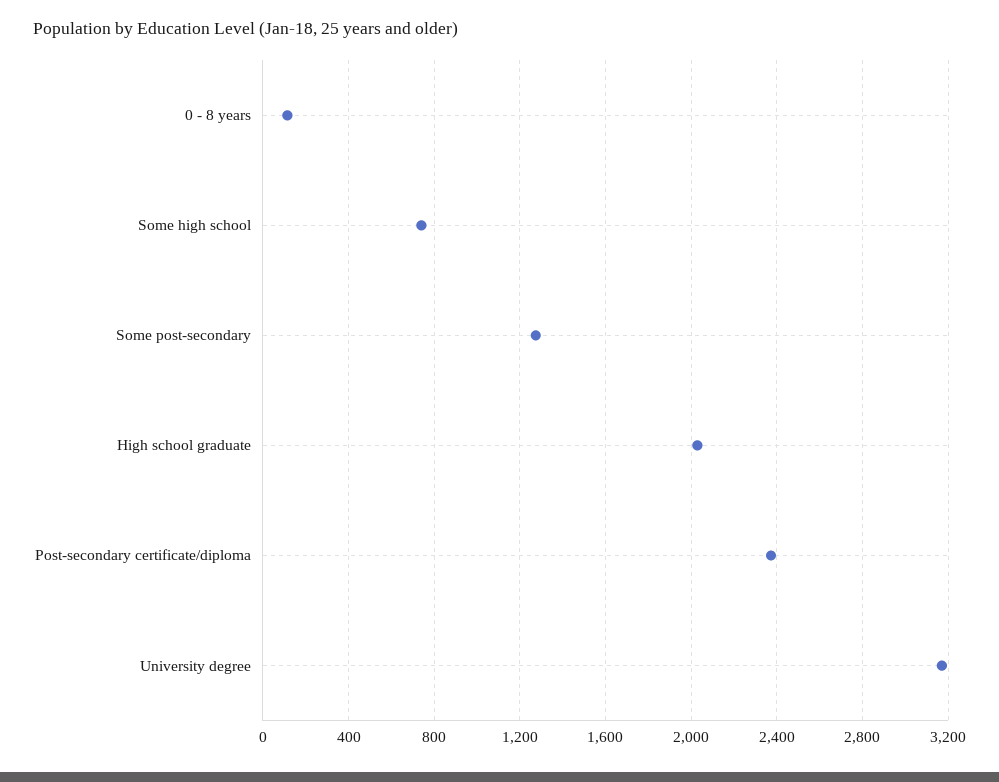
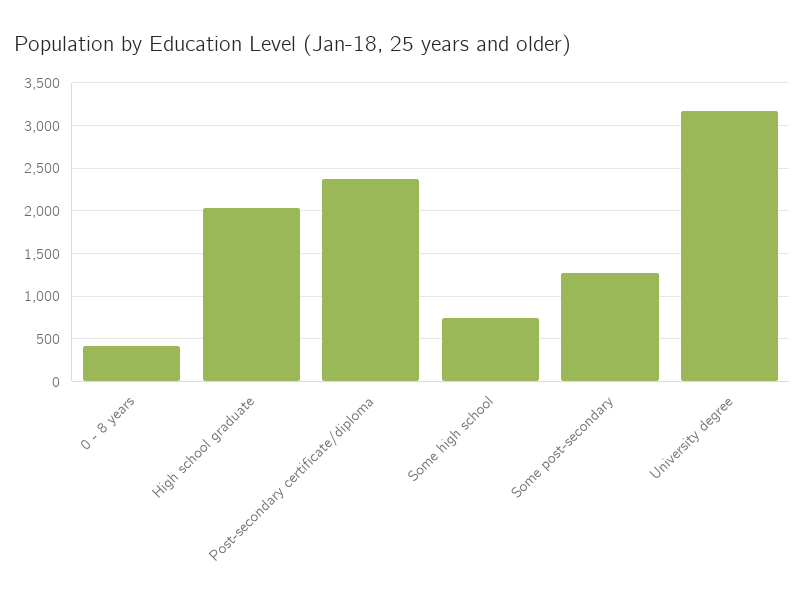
0 - 8 years: 100 -> 400

